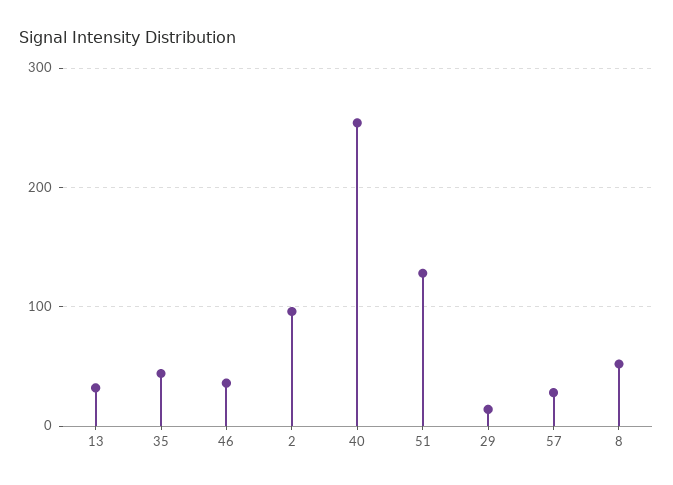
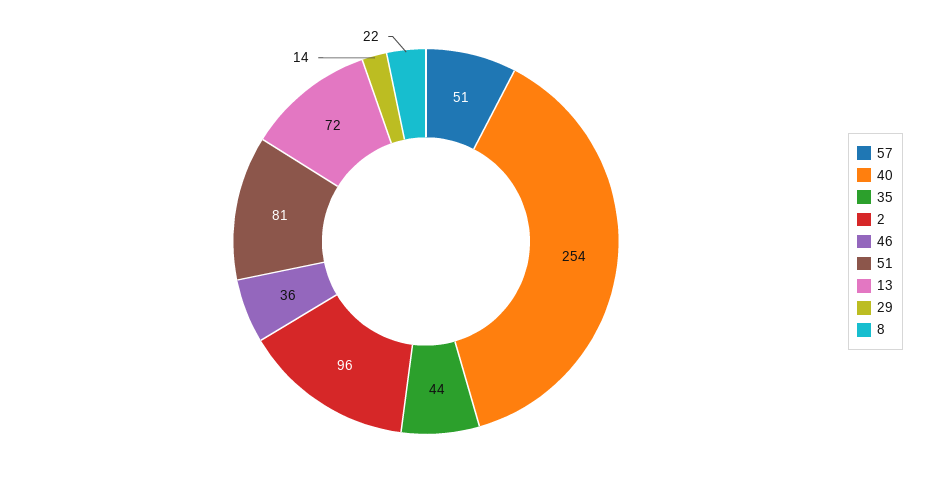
13: 30 -> 72
51: 130 -> 81
57: 30 -> 51
8: 50 -> 22

